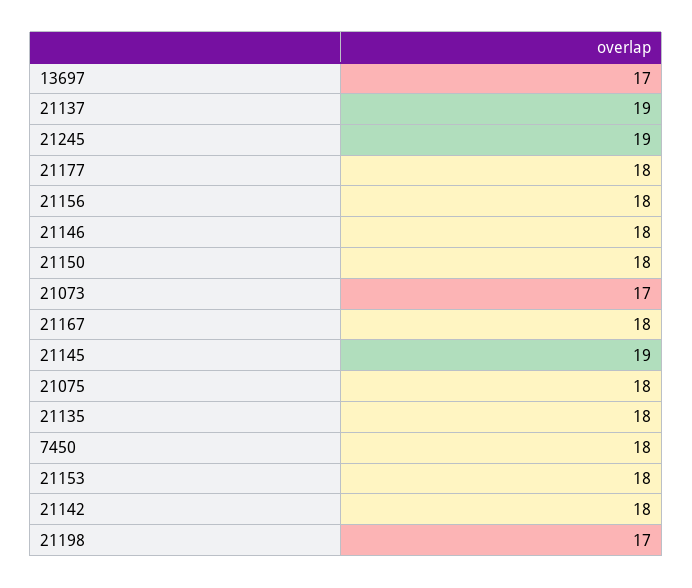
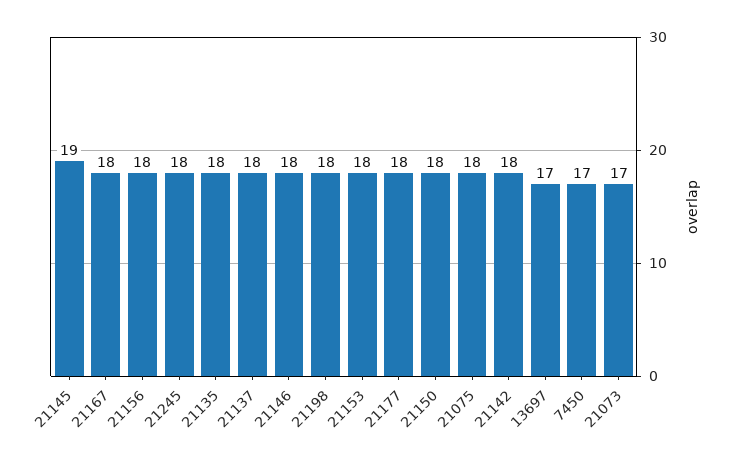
21137: 19 -> 18
21245: 19 -> 18
7450: 18 -> 17
21198: 17 -> 18

